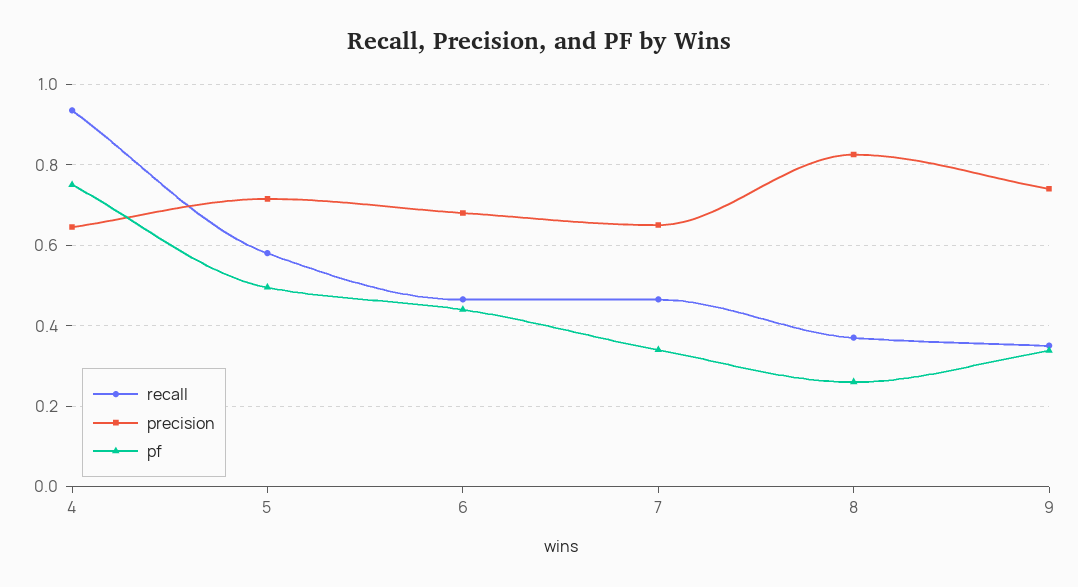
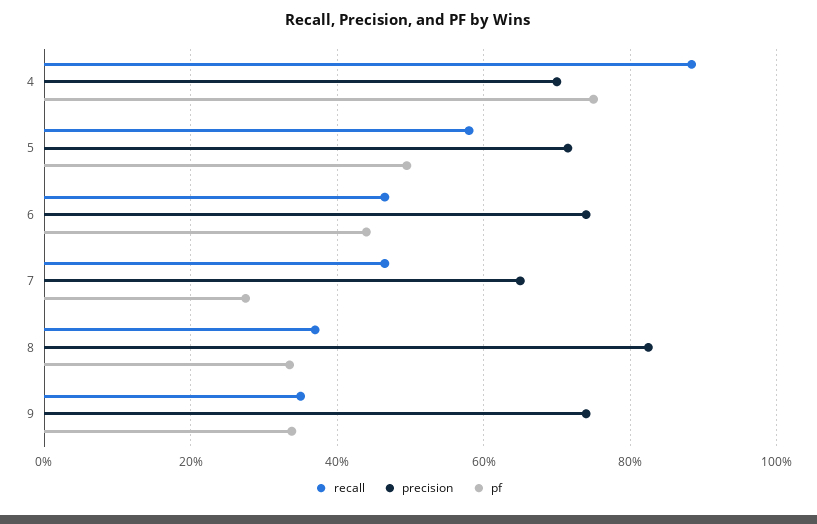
recall, 4: 0.94 -> 0.88
precision, 4: 0.64 -> 0.7
precision, 6: 0.68 -> 0.74
pf, 7: 0.34 -> 0.28
pf, 8: 0.26 -> 0.34

